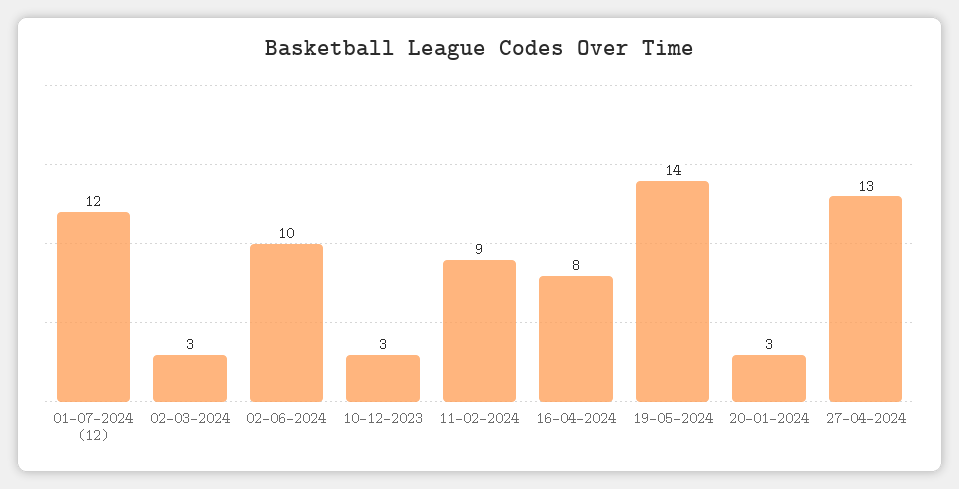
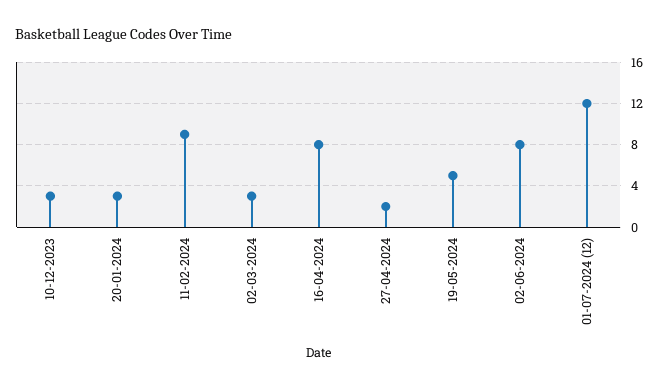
02-06-2024: 10 -> 8
19-05-2024: 14 -> 5
27-04-2024: 13 -> 2

